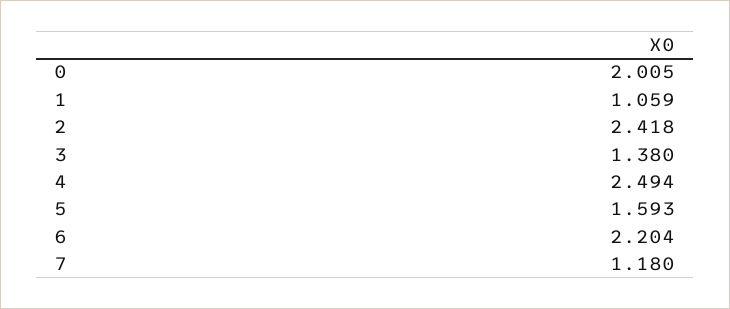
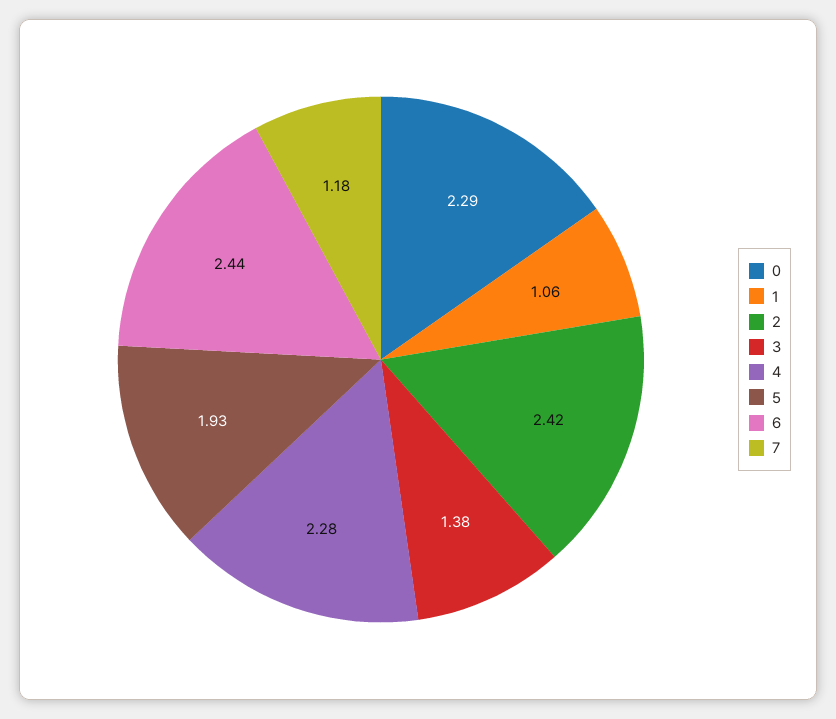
0: 2.005 -> 2.29
4: 2.494 -> 2.28
5: 1.593 -> 1.93
6: 2.204 -> 2.44

